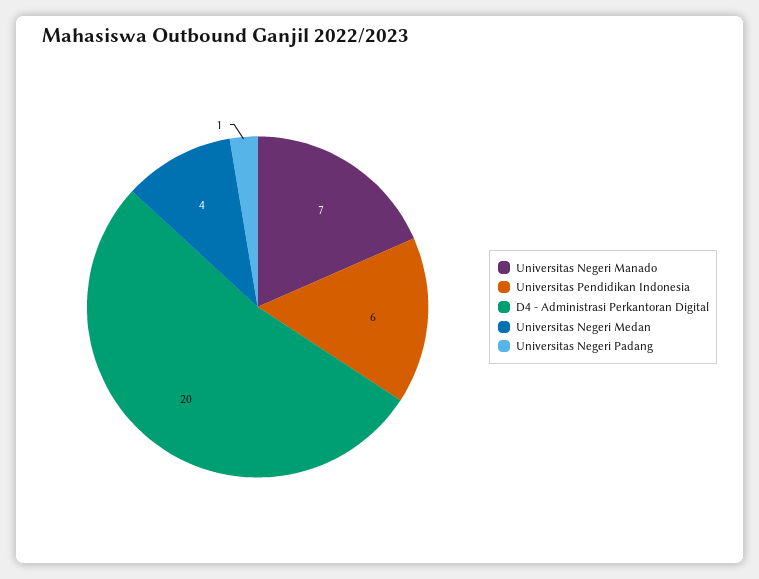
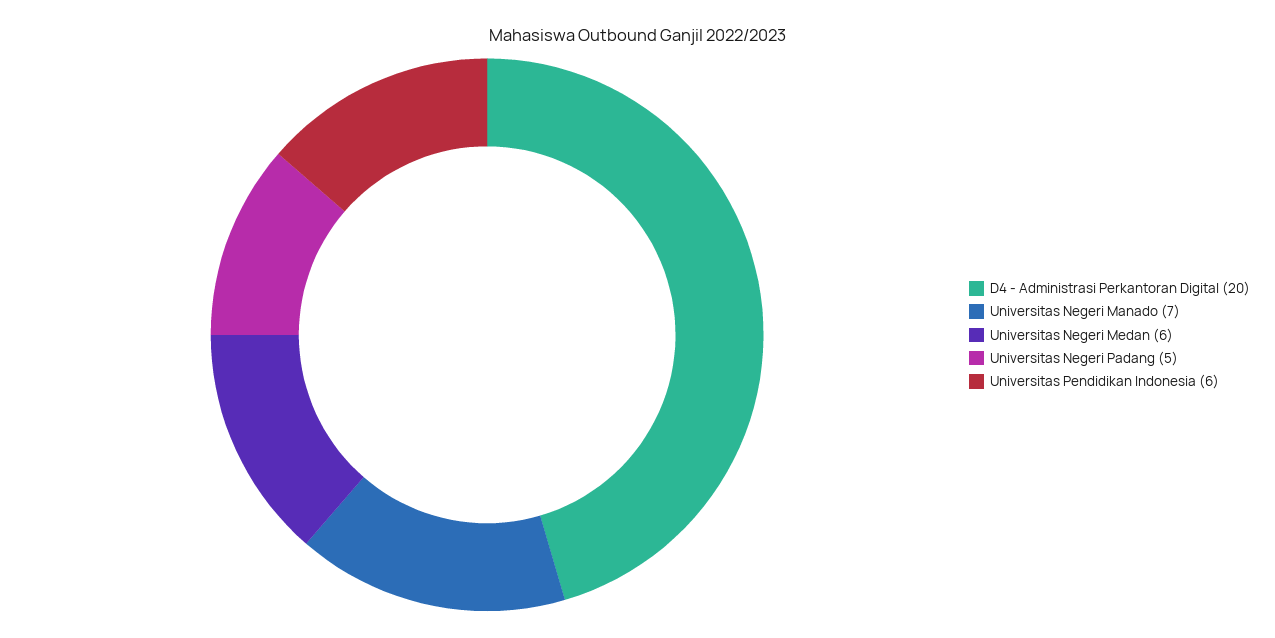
Universitas Negeri Medan: 4 -> 6
Universitas Negeri Padang: 1 -> 5

